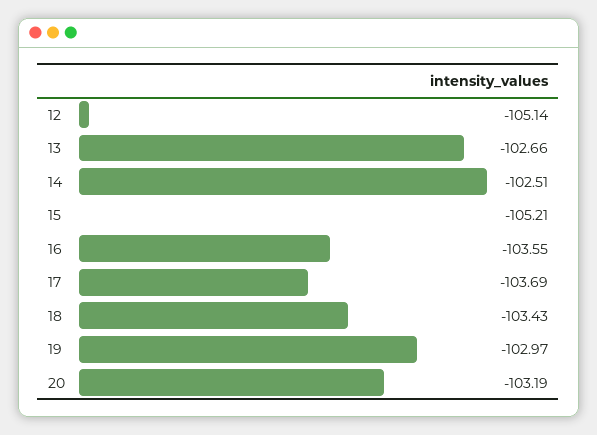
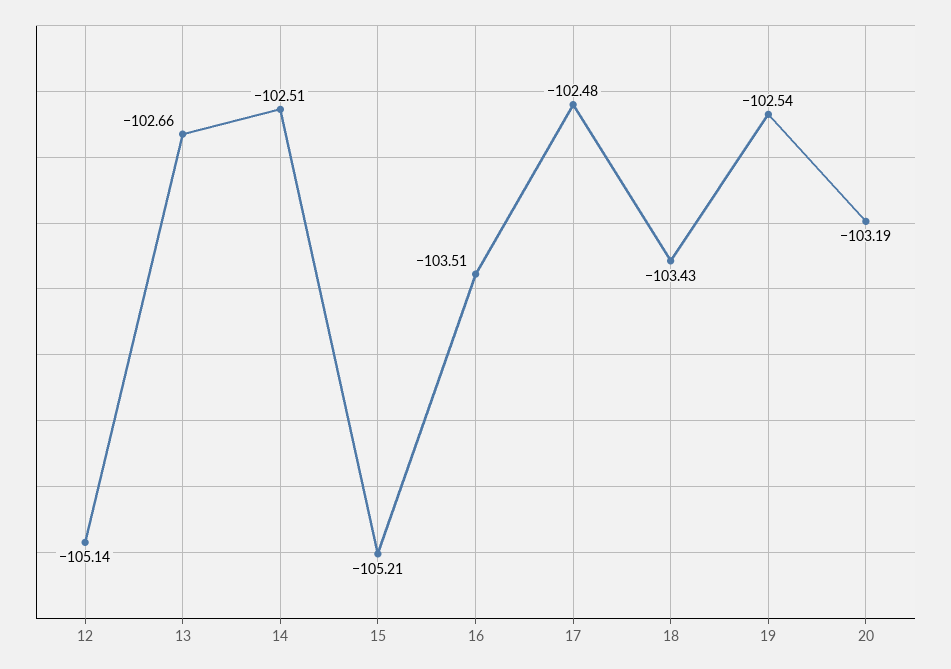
16: -103.55 -> -103.51
17: -103.69 -> -102.48
19: -102.97 -> -102.54

